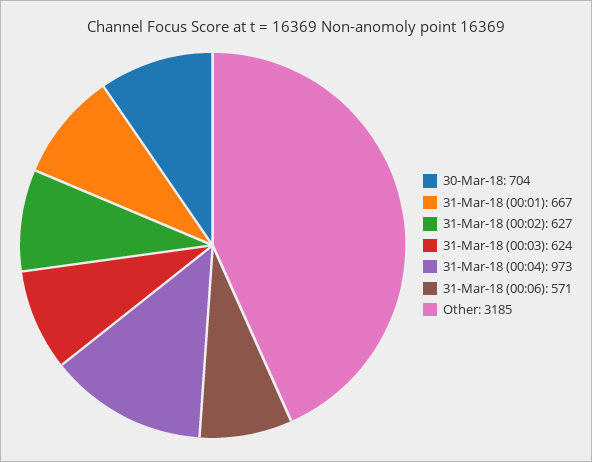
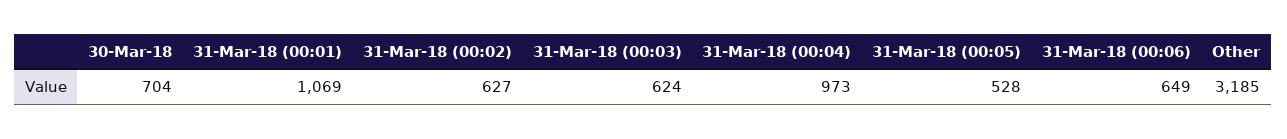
31-Mar-18 (00:01): 667 -> 1069
31-Mar-18 (00:06): 571 -> 649
31-Mar-18 (00:05): none -> 528

